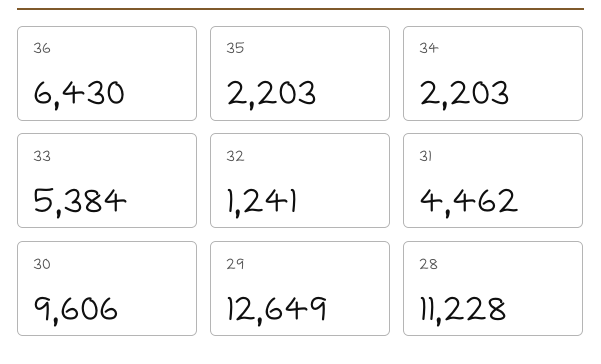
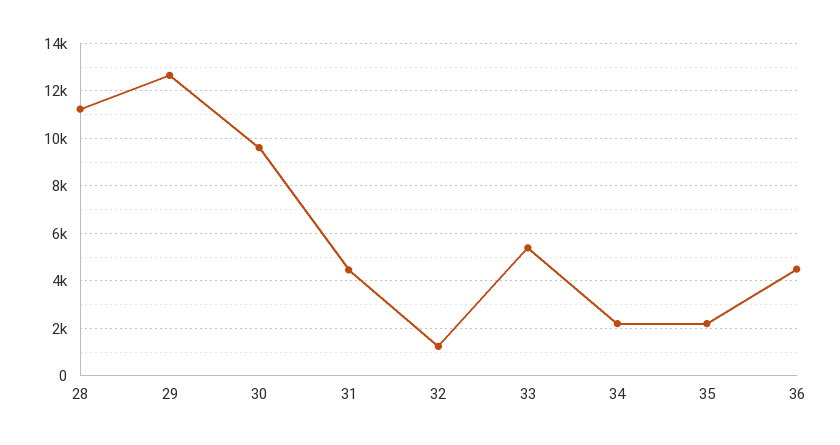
36: 6430 -> 4500

